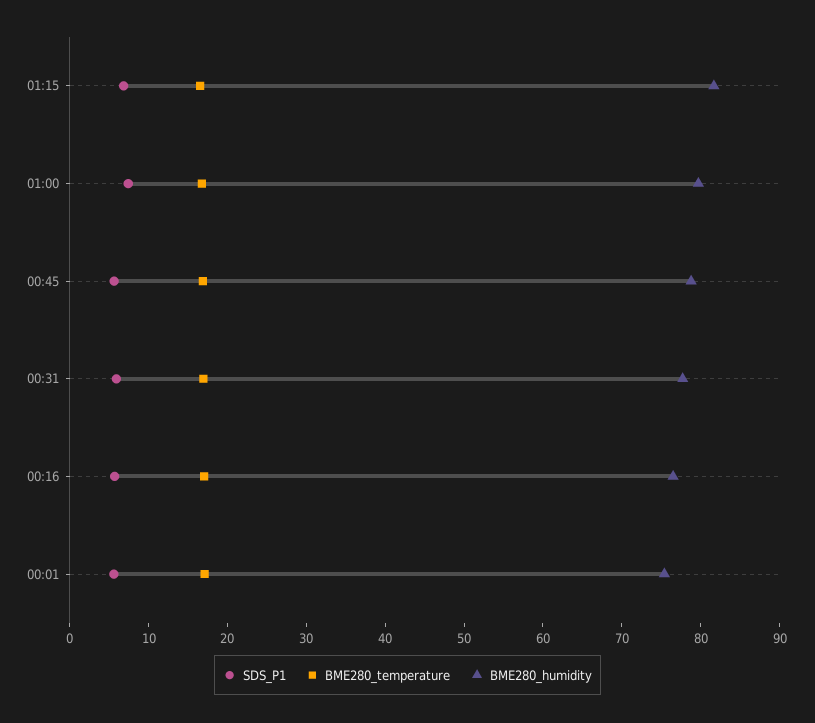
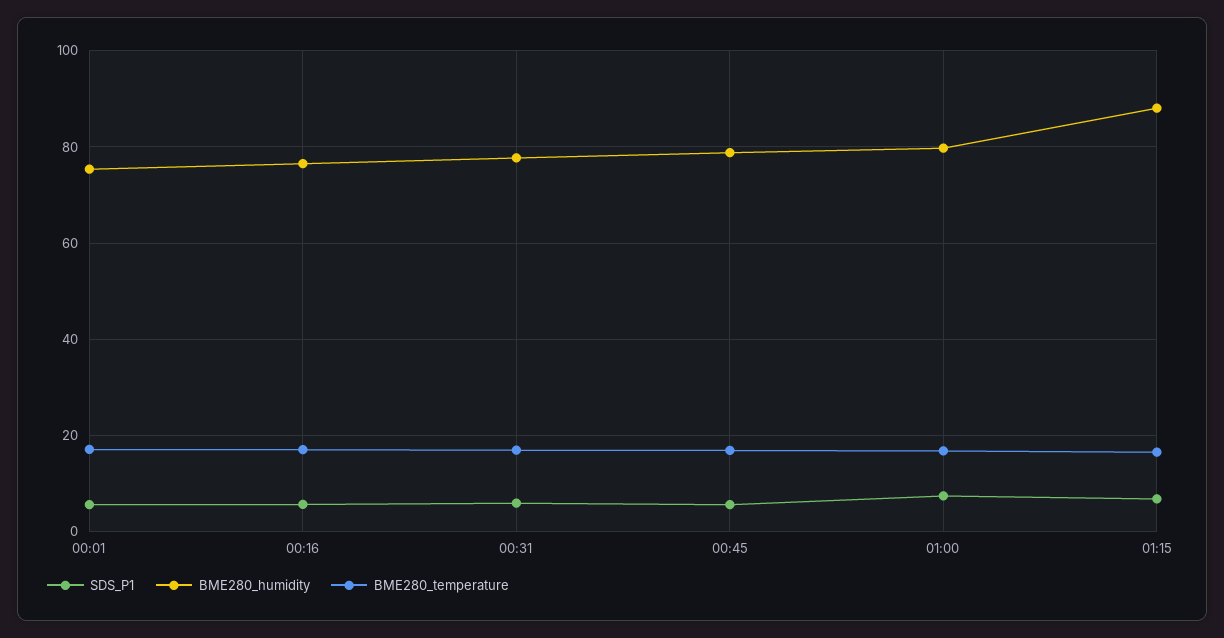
BME280_humidity, 01:15: 82 -> 88

